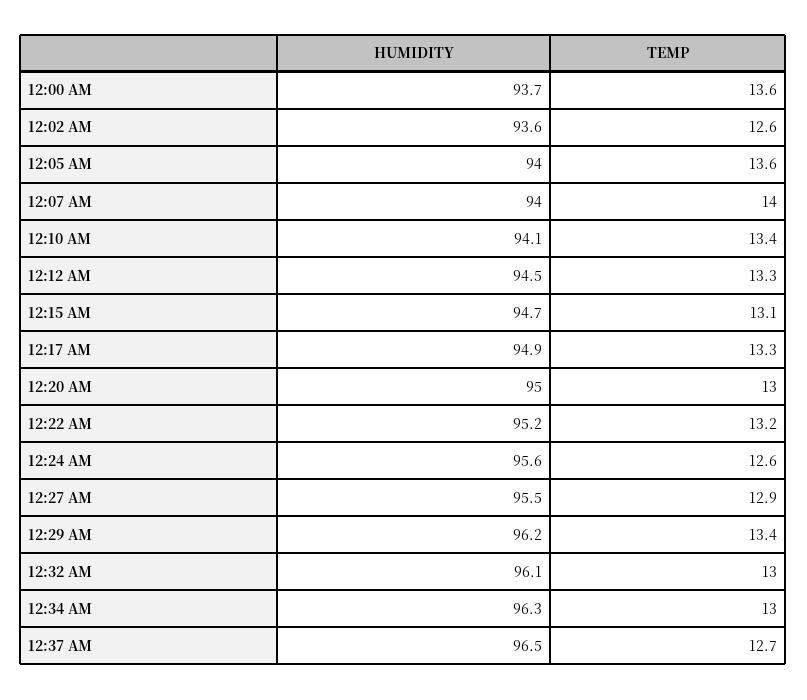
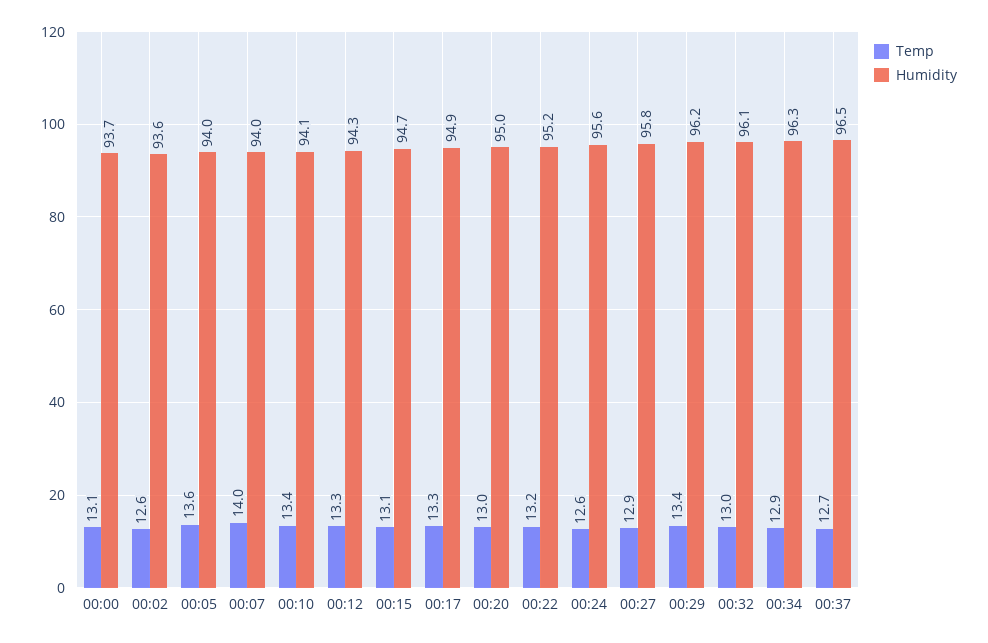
TEMP, 12:00 AM: 13.6 -> 13.1
HUMIDITY, 12:12 AM: 94.5 -> 94.3
HUMIDITY, 12:27 AM: 95.5 -> 95.8
TEMP, 12:34 AM: 13 -> 12.9

